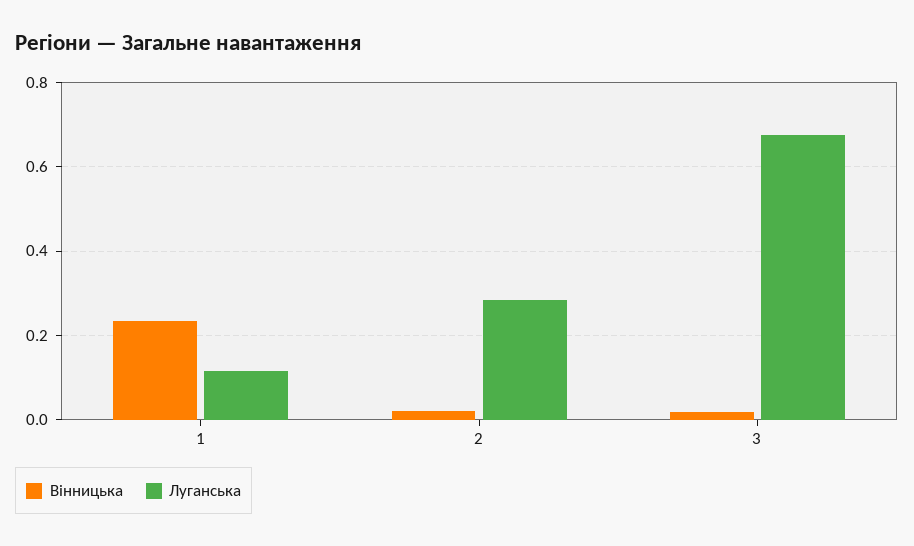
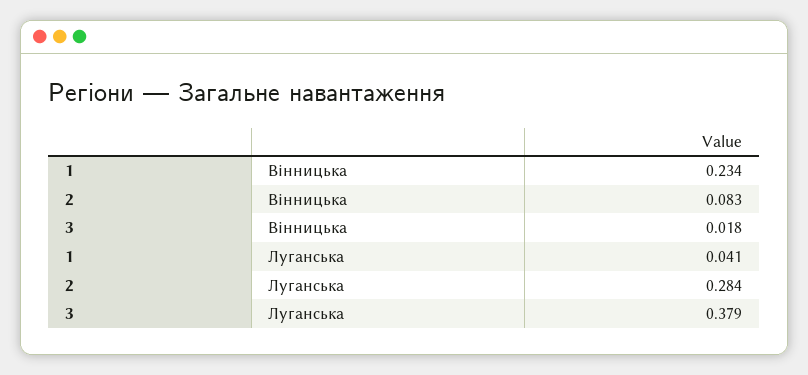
Луганська, 1: 0.12 -> 0.041
Вінницька, 2: 0.02 -> 0.083
Луганська, 3: 0.68 -> 0.379

